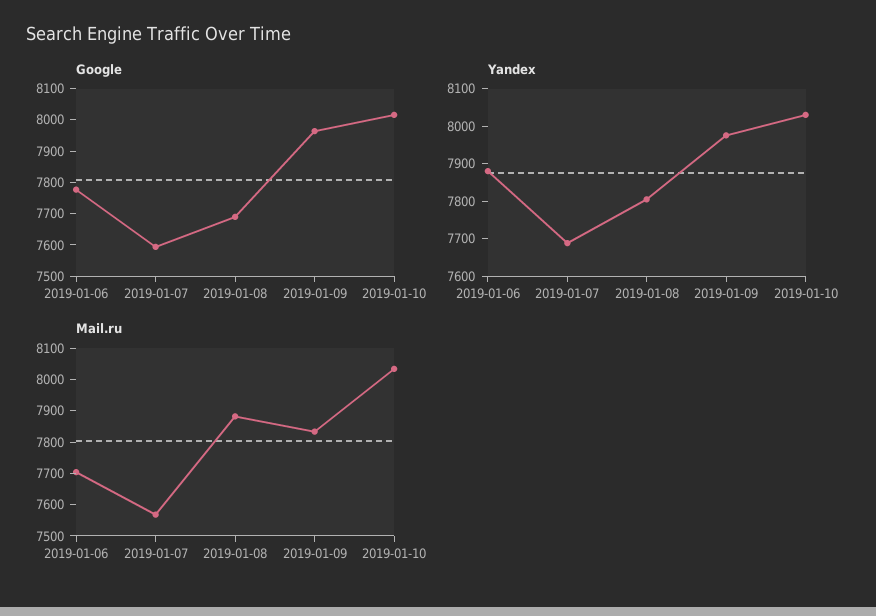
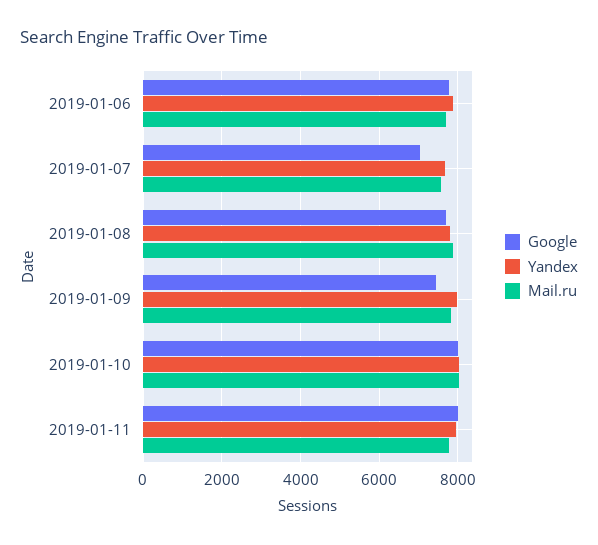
Google, 2019-01-07: 7600 -> 7000
Google, 2019-01-09: 7950 -> 7400
Google, 2019-01-11: none -> 8000
Yandex, 2019-01-11: none -> 8000
Mail.ru, 2019-01-11: none -> 7800

